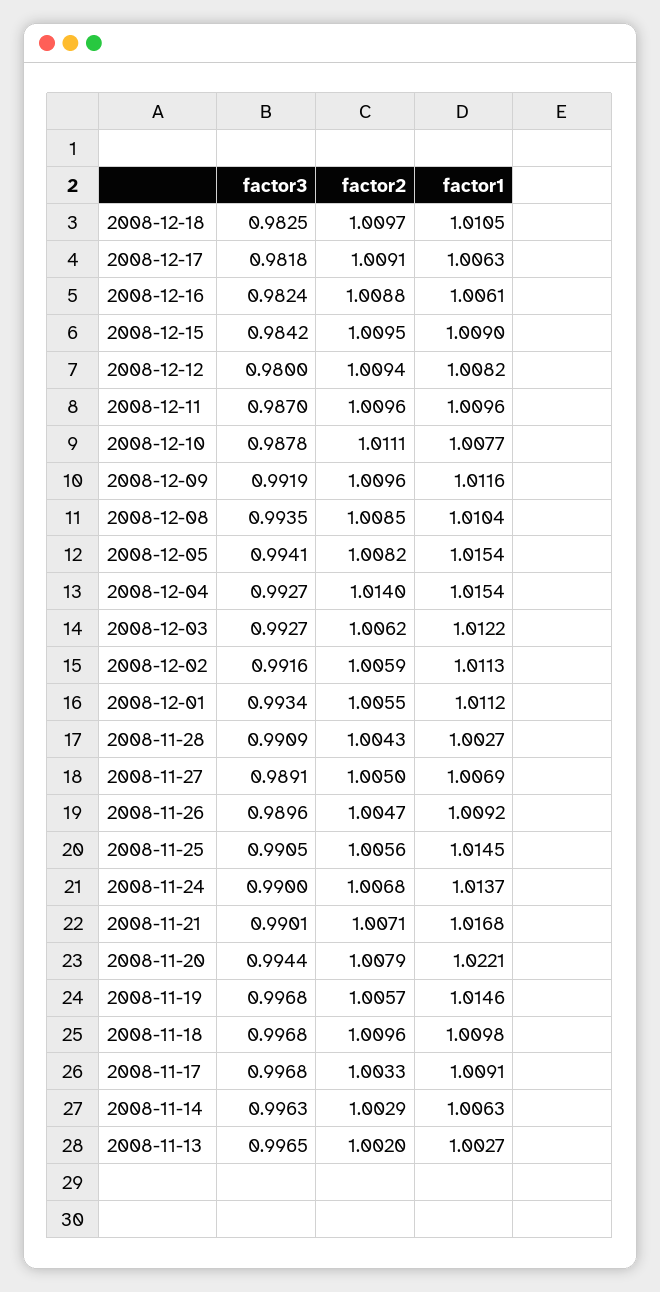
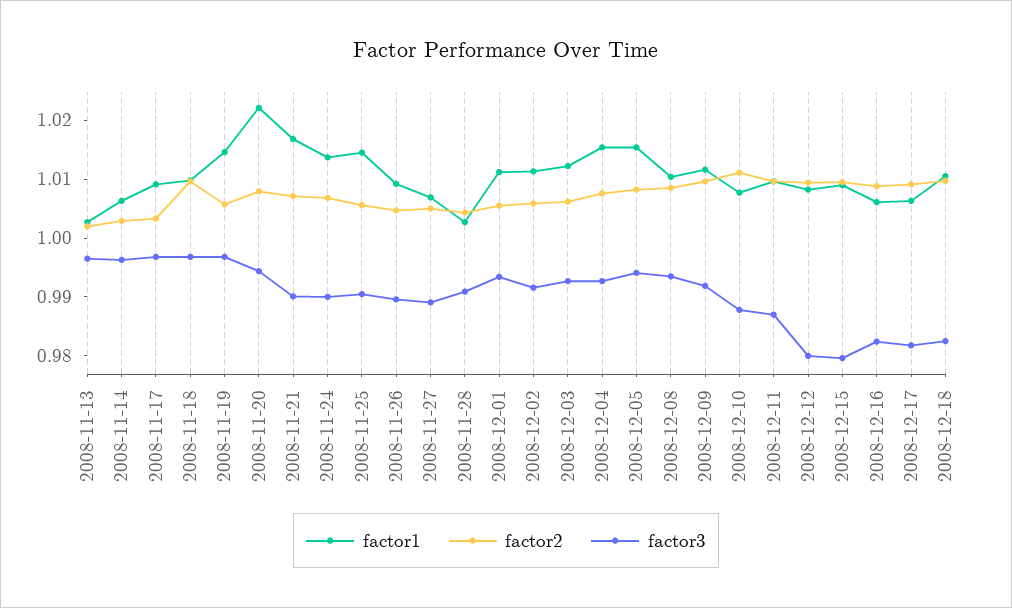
factor3, 2008-12-15: 0.9842 -> 0.98
factor2, 2008-12-04: 1.014 -> 1.008

